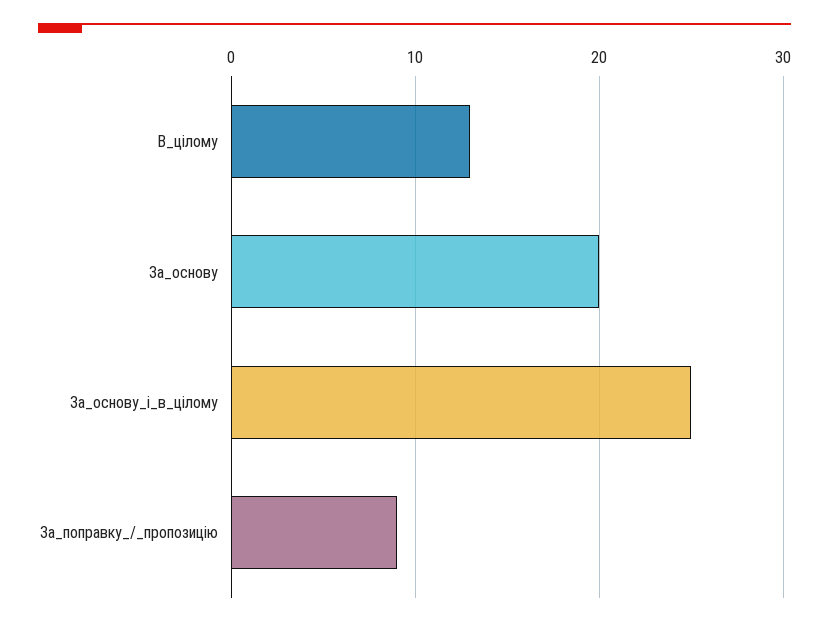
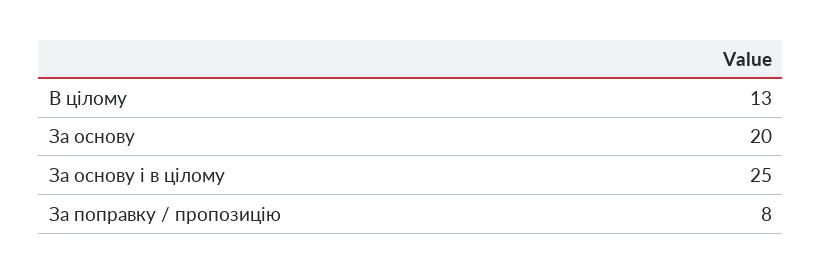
За_поправку_/_пропозицію: 9 -> 8

